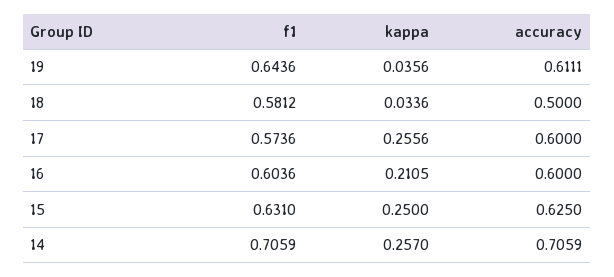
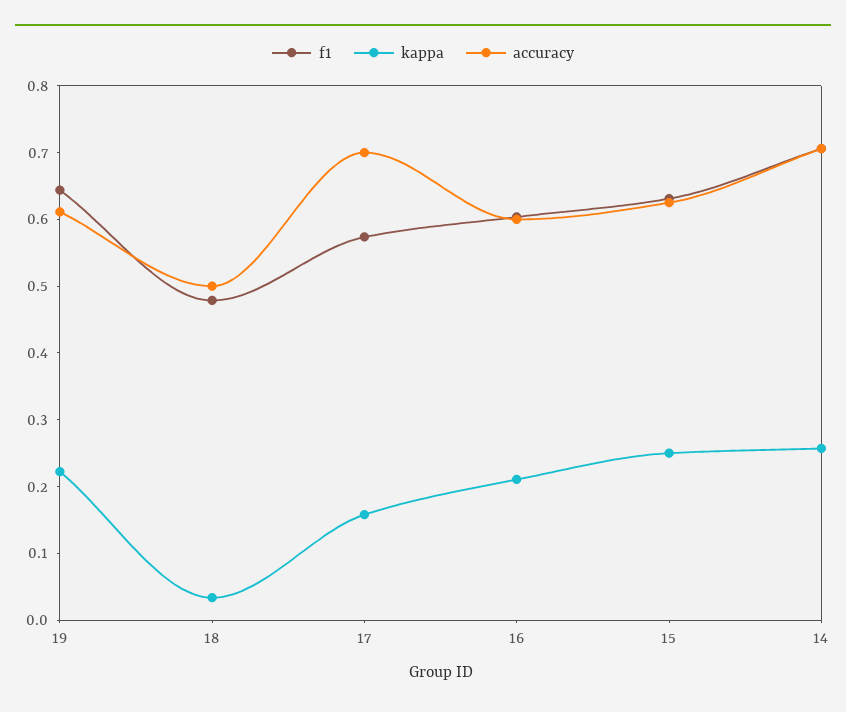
kappa, 19: 0.0356 -> 0.22
f1, 18: 0.5812 -> 0.48
kappa, 17: 0.2556 -> 0.16
accuracy, 17: 0.6 -> 0.7

